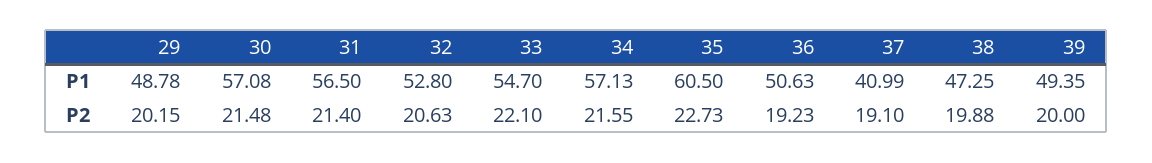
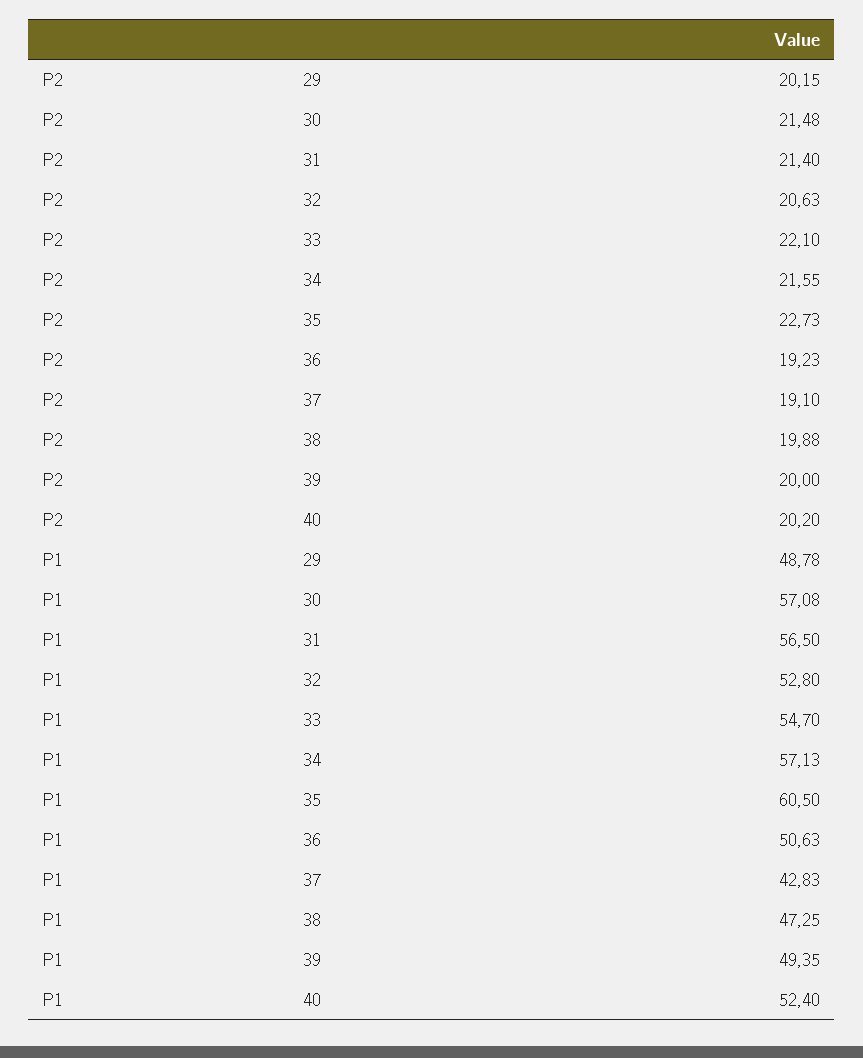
37, P1: 40.99 -> 42.83
40, P2: none -> 20.2
40, P1: none -> 52.4

